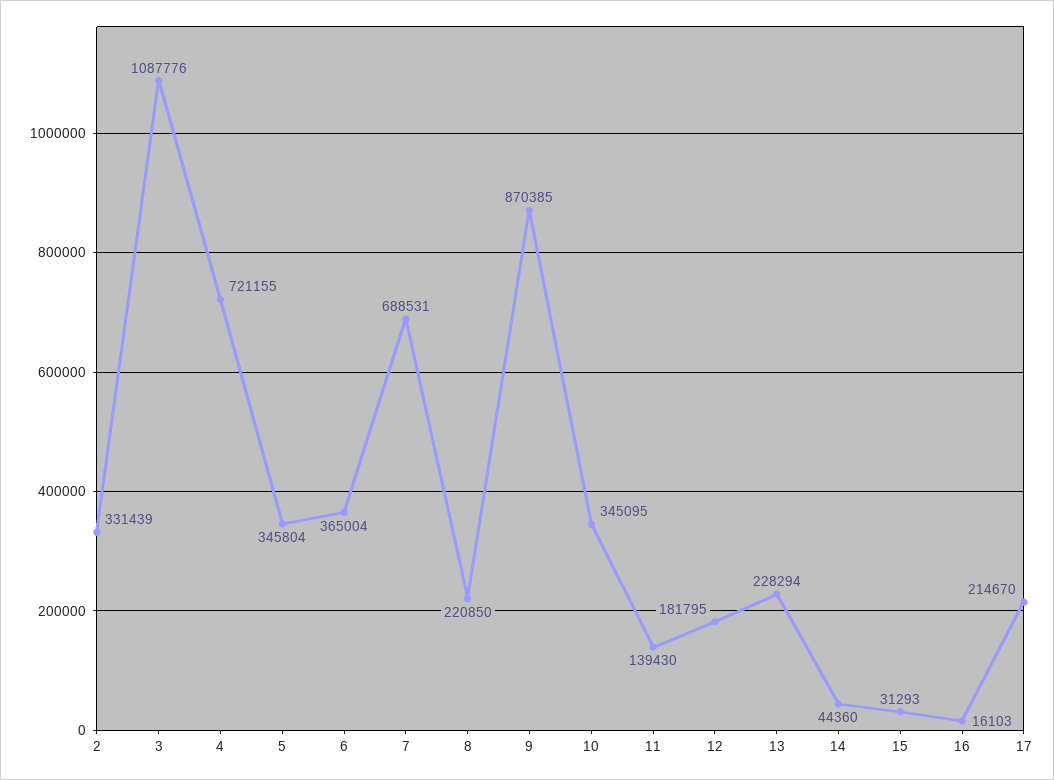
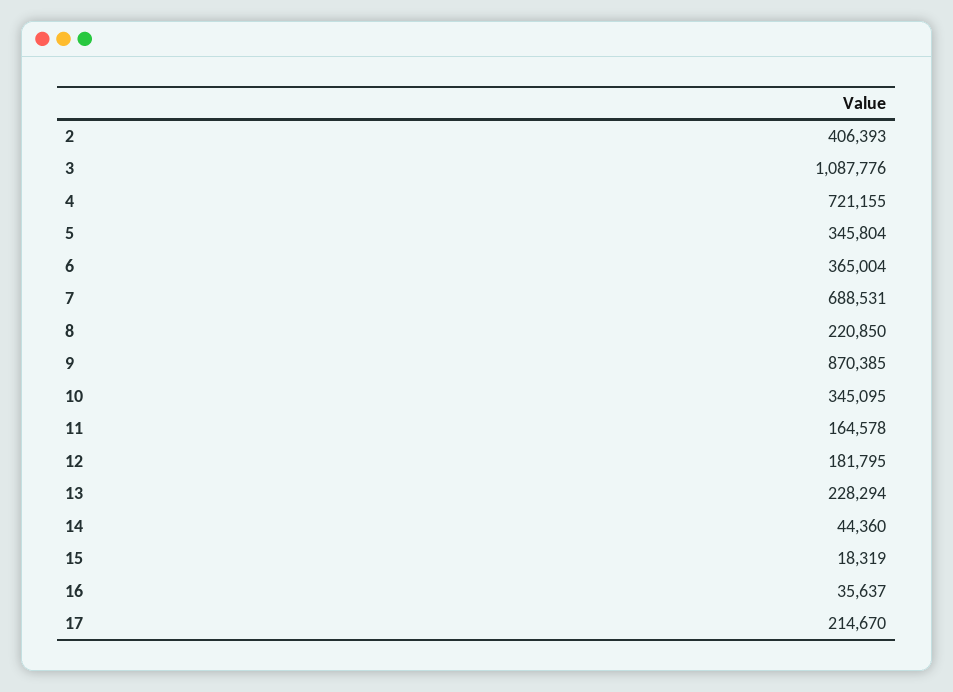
2: 331439 -> 406393
11: 139430 -> 164578
15: 31293 -> 18319
16: 16103 -> 35637

